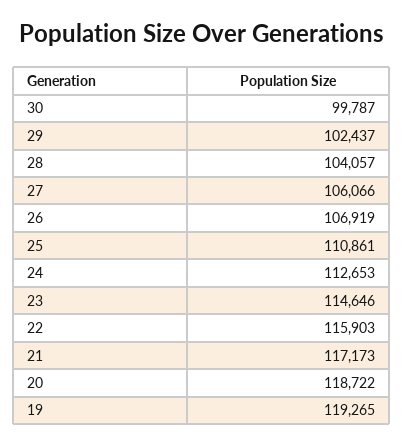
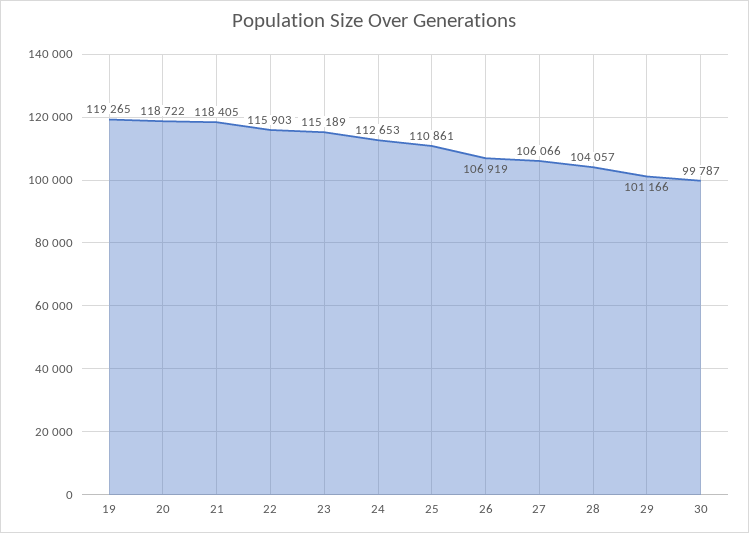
29: 102437 -> 101166
23: 114646 -> 115189
21: 117173 -> 118405

